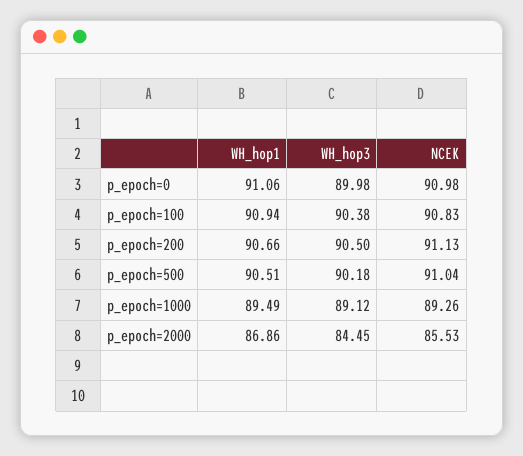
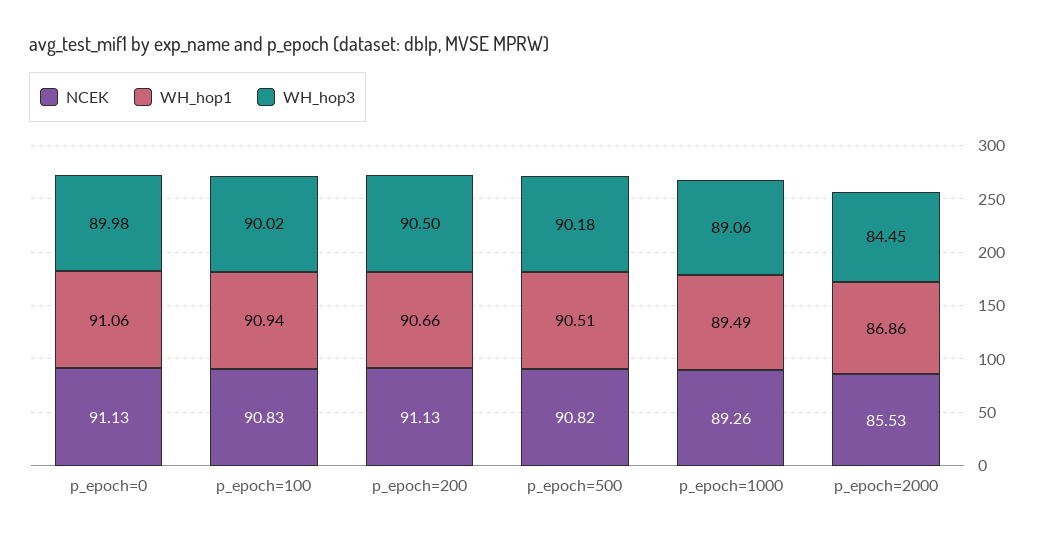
NCEK, p_epoch=0: 90.98 -> 91.13
WH_hop3, p_epoch=100: 90.38 -> 90.02
NCEK, p_epoch=500: 91.04 -> 90.82
WH_hop3, p_epoch=1000: 89.12 -> 89.06

